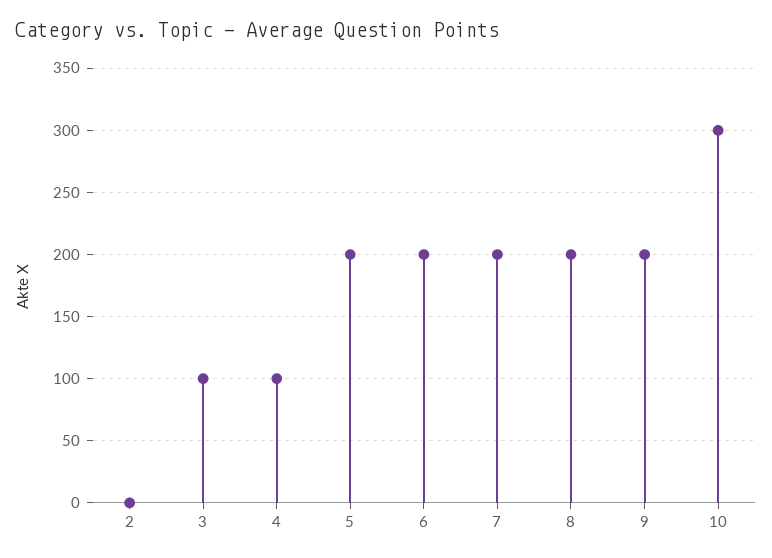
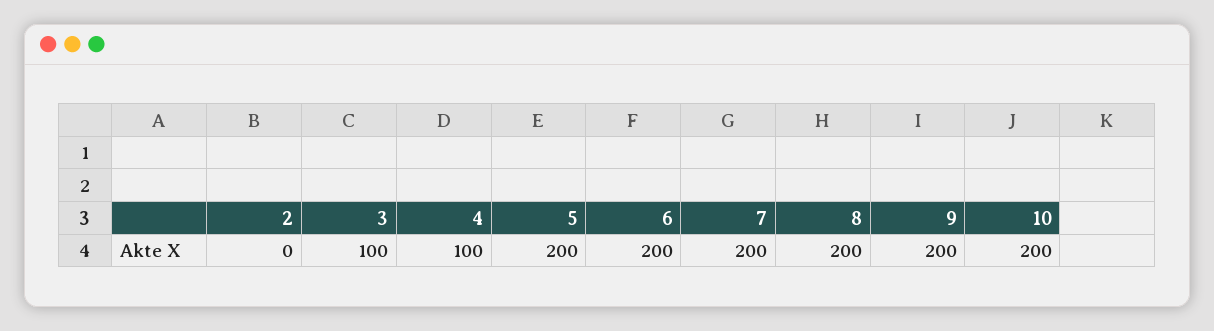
10: 300 -> 200

